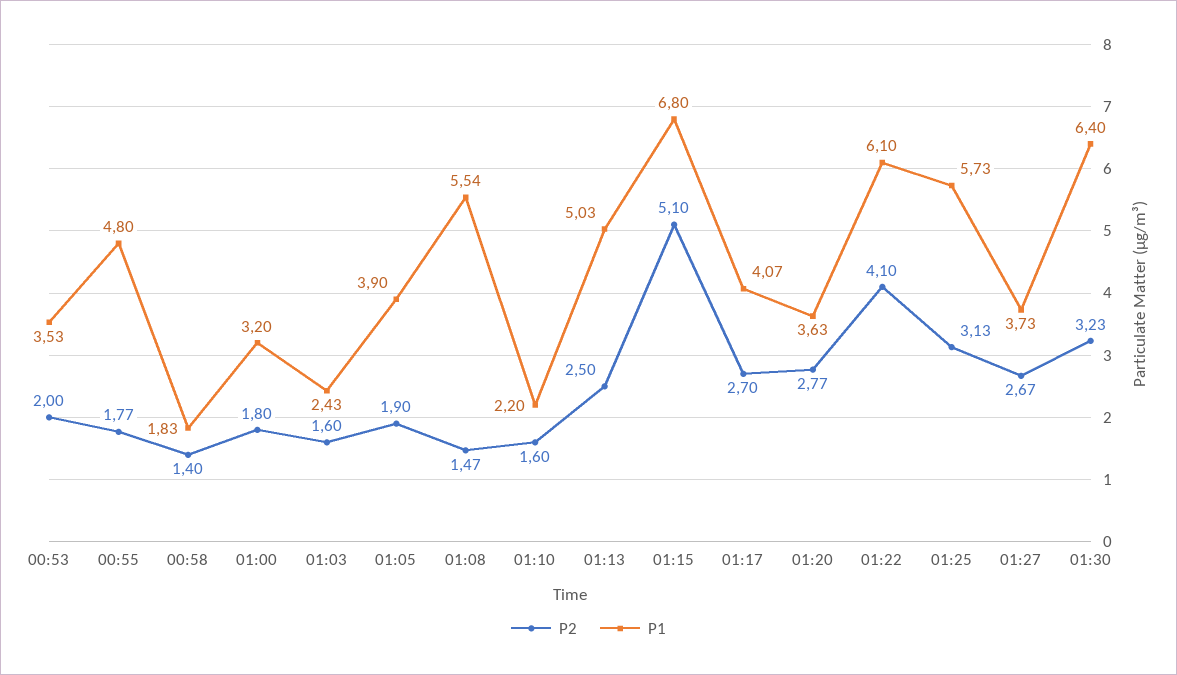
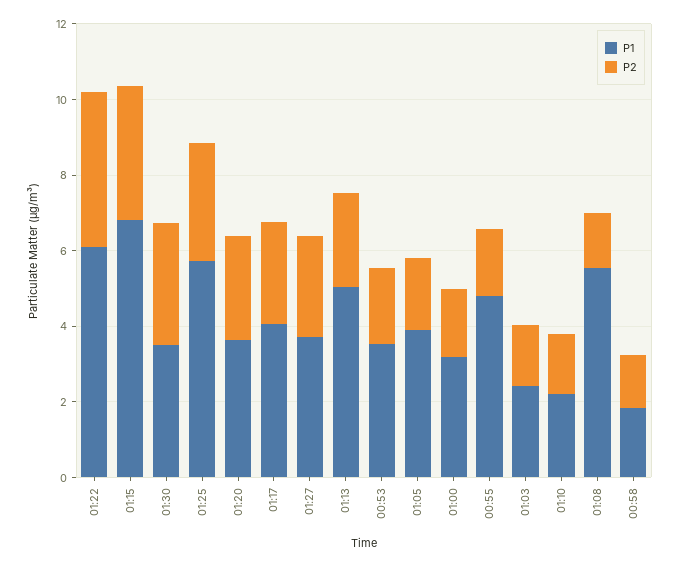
P2, 01:15: 5.1 -> 3.5
P1, 01:30: 6.4 -> 3.5

